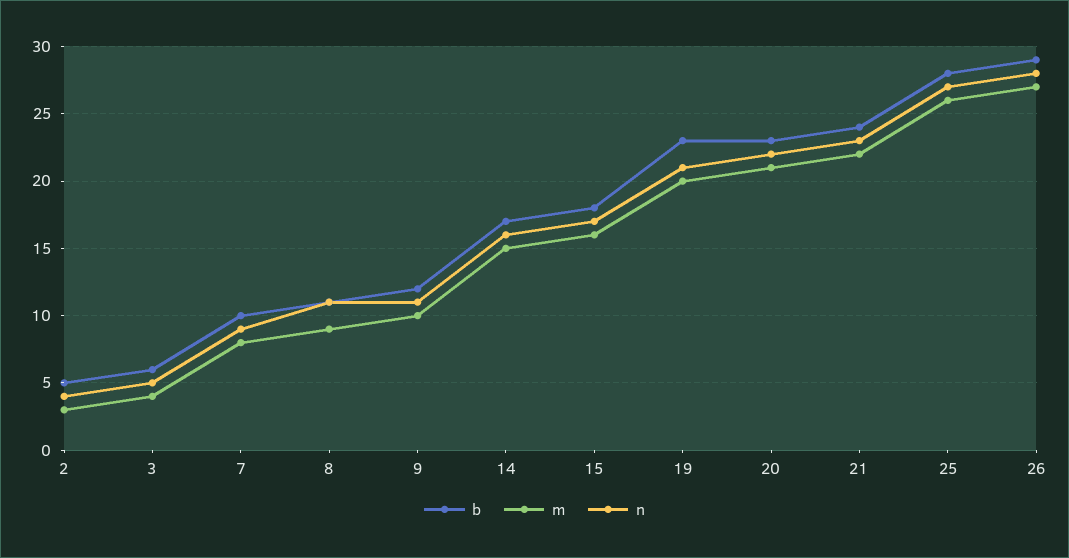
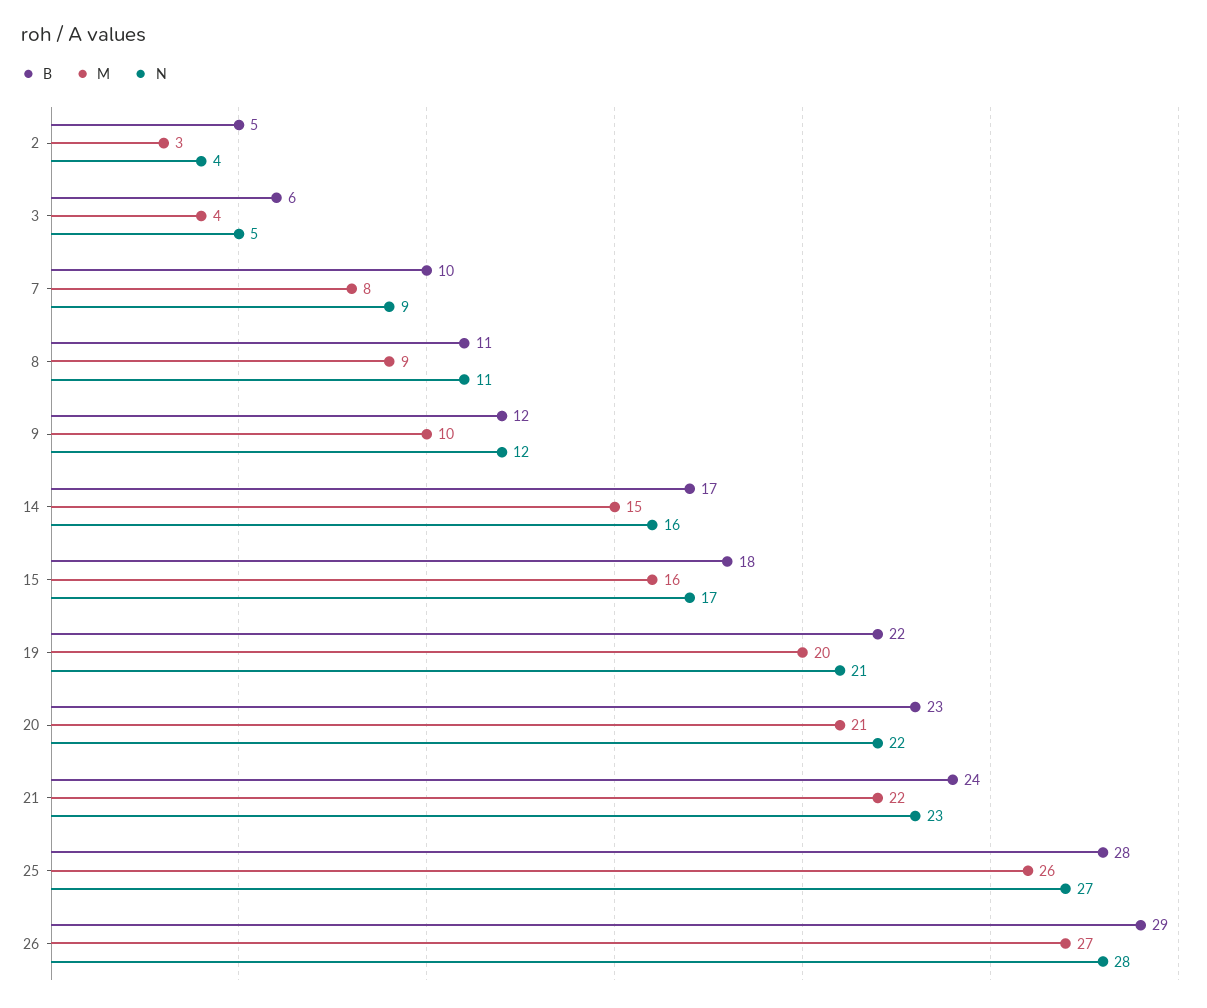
n, 9: 11 -> 12
b, 19: 23 -> 22

